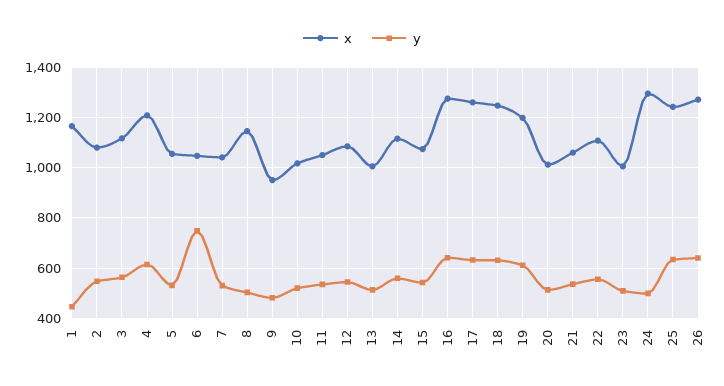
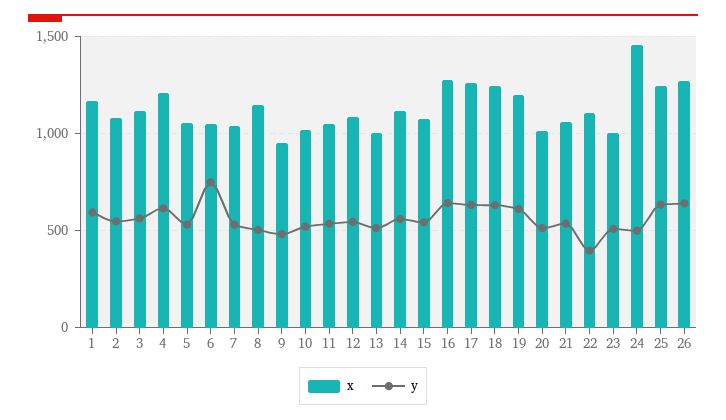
y, 1: 450 -> 600
y, 22: 550 -> 400
x, 24: 1300 -> 1450

